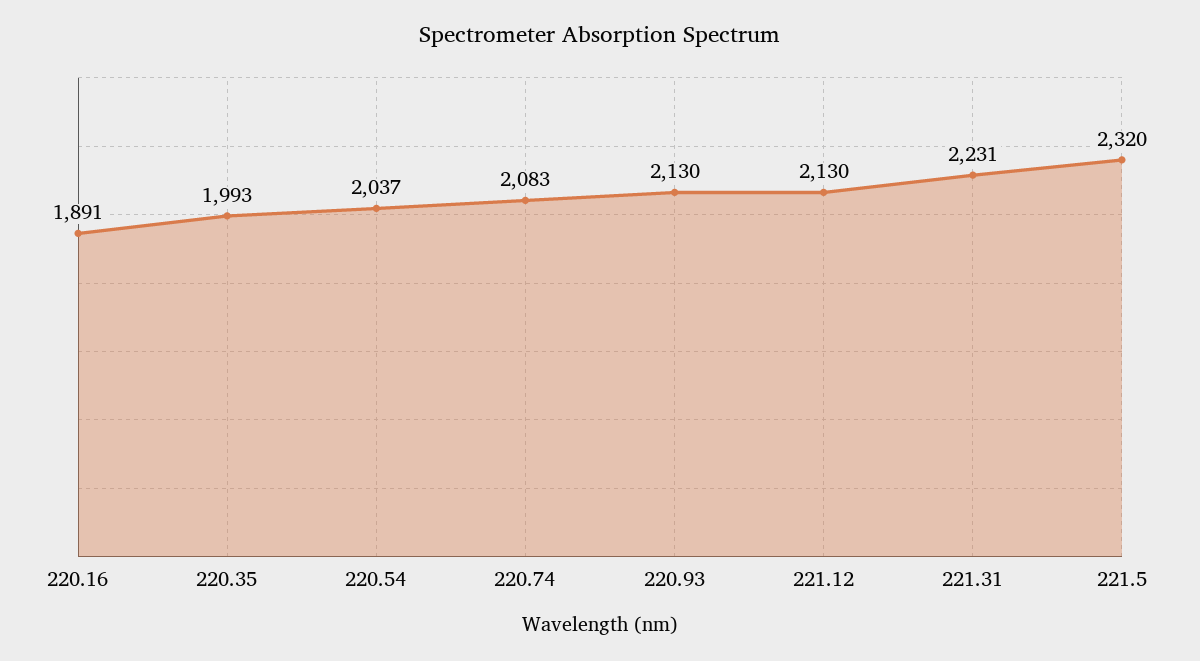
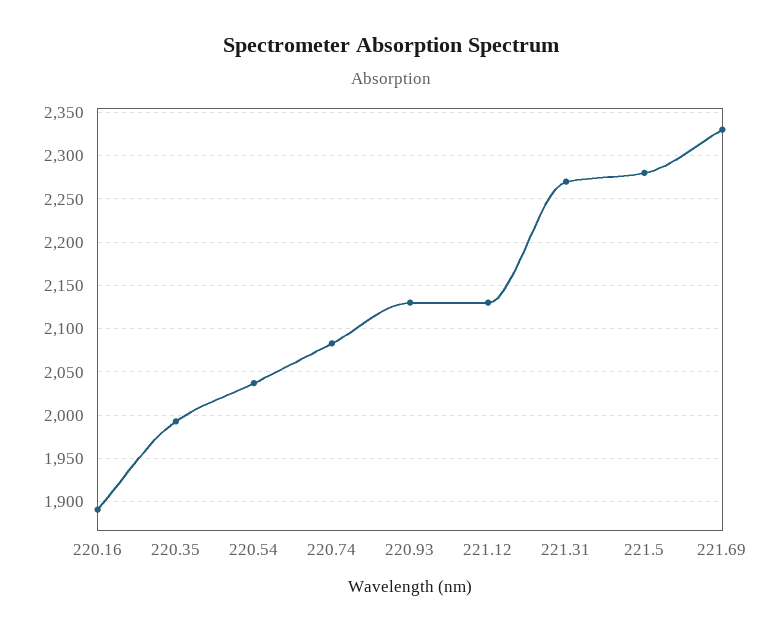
221.31: 2231 -> 2270
221.5: 2320 -> 2280
221.69: none -> 2330

